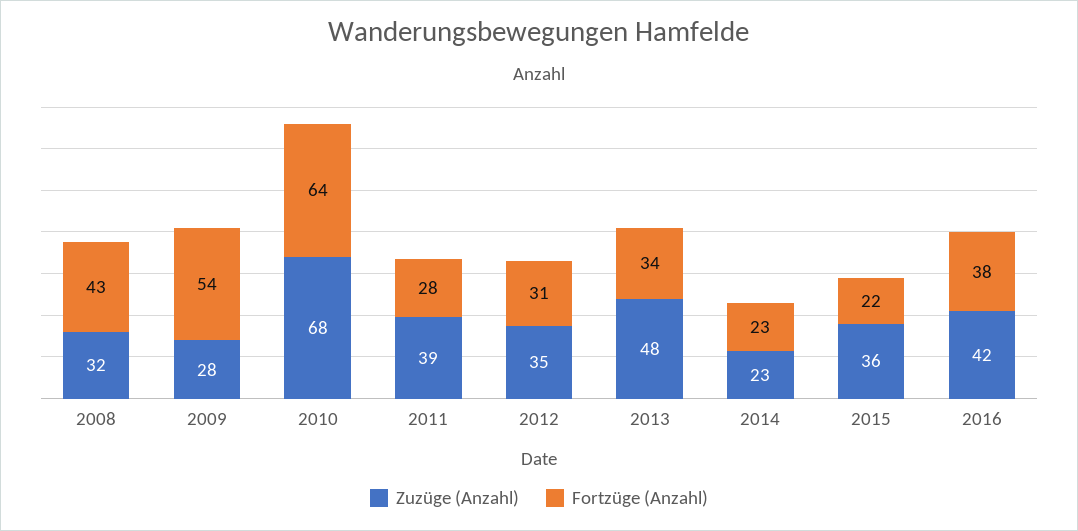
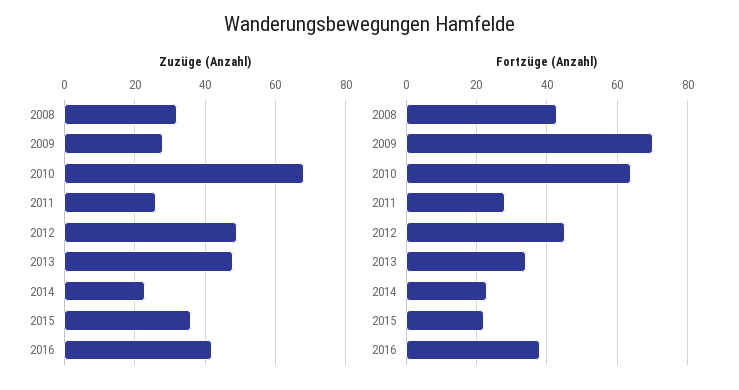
Fortzüge (Anzahl), 2009: 54 -> 70
Zuzüge (Anzahl), 2011: 39 -> 25
Zuzüge (Anzahl), 2012: 35 -> 50
Fortzüge (Anzahl), 2012: 31 -> 45

